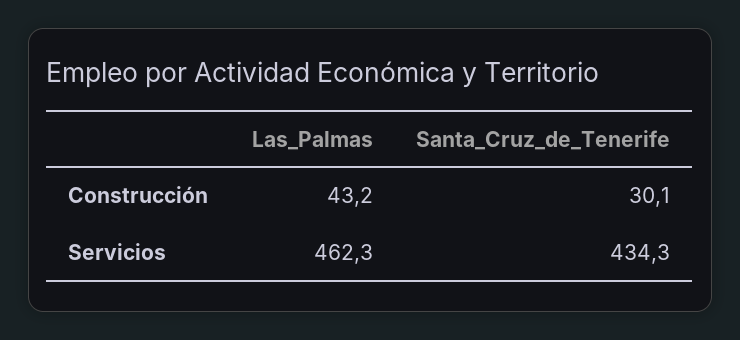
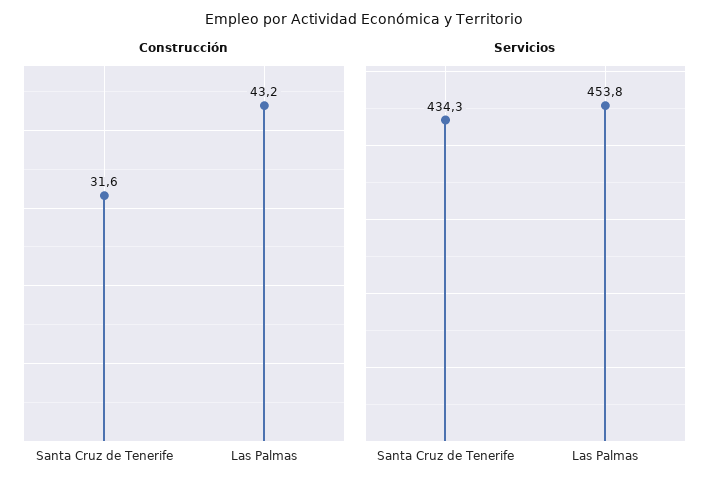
Construcción, Santa_Cruz_de_Tenerife: 30.1 -> 31.6
Servicios, Las_Palmas: 462.3 -> 453.8

